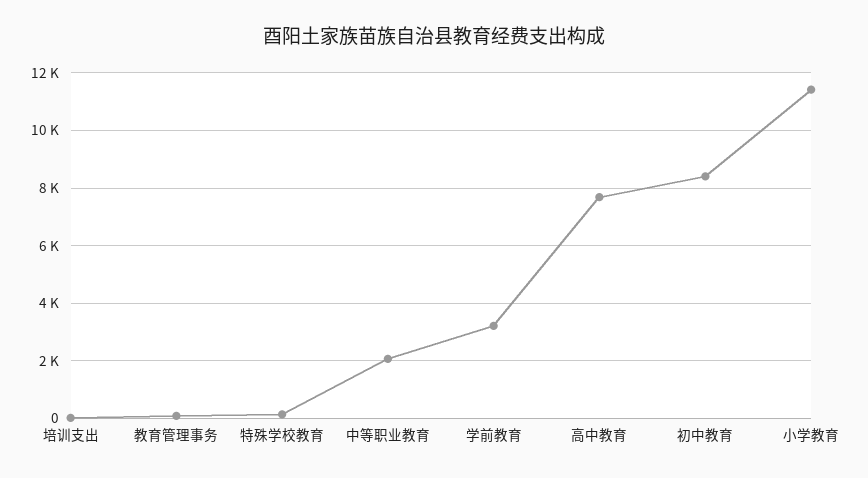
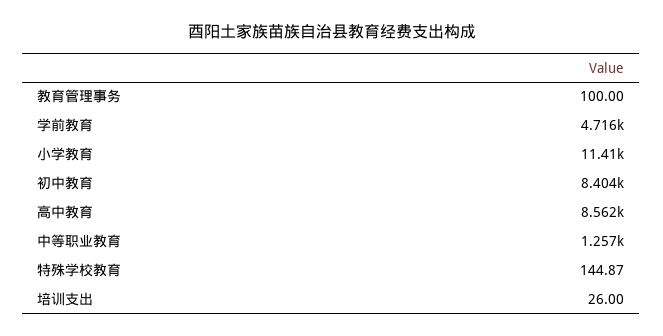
中等职业教育: 2000 -> 1257
学前教育: 3250 -> 4716
高中教育: 7750 -> 8562

